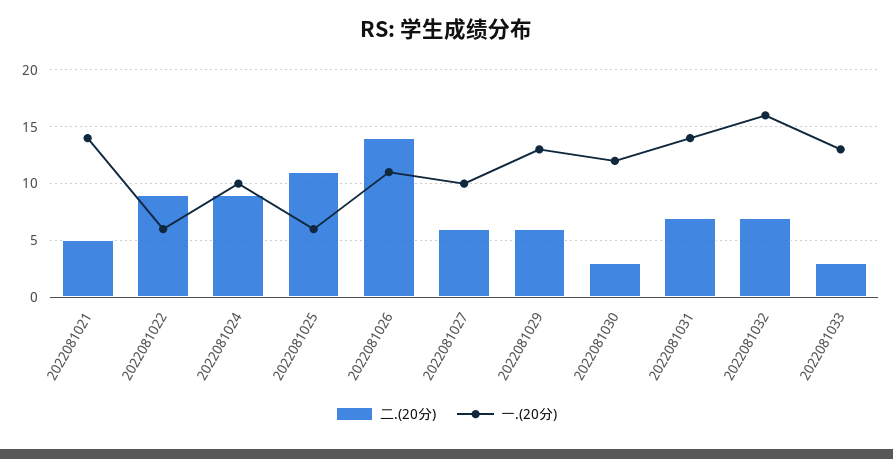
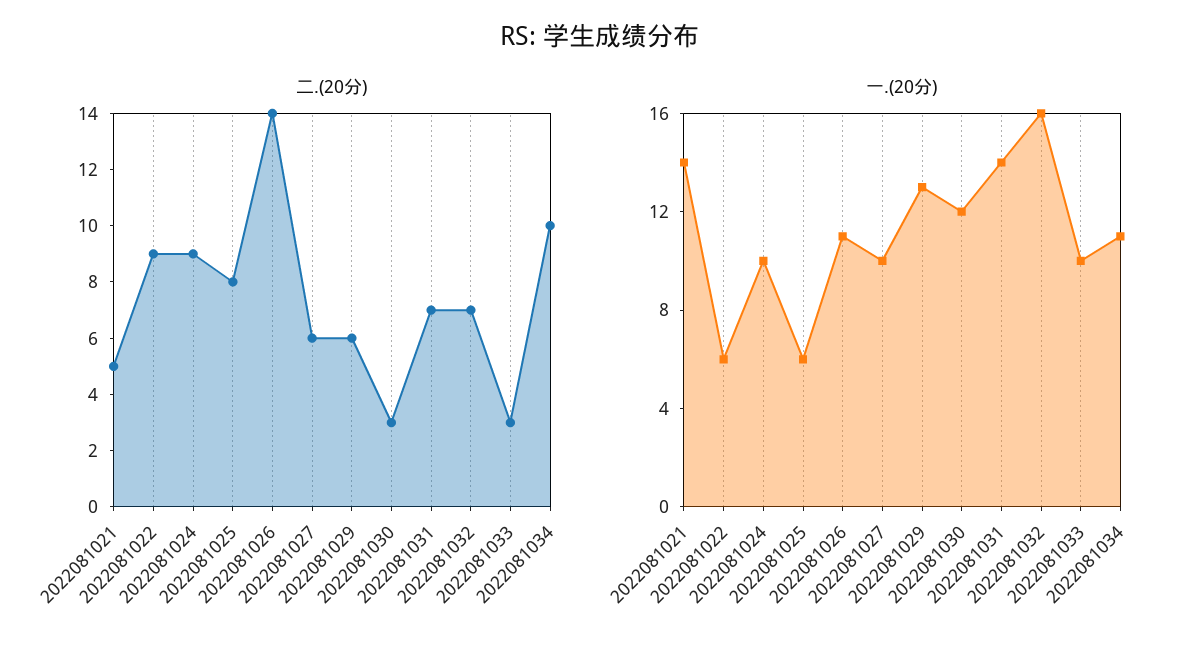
二.(20分), 2022081025: 11 -> 8
一.(20分), 2022081033: 13 -> 10
二.(20分), 2022081034: none -> 10
一.(20分), 2022081034: none -> 11

